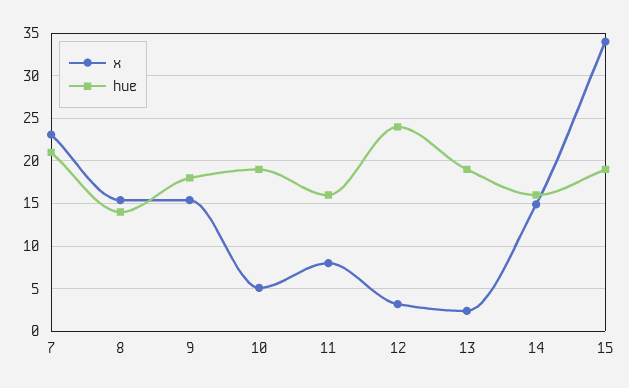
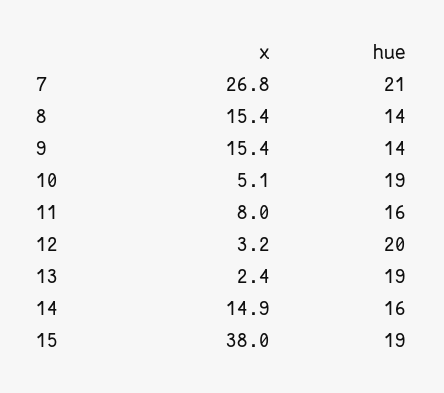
x, 7: 23 -> 26.8
hue, 9: 18 -> 14
hue, 12: 24 -> 20
x, 15: 34 -> 38

